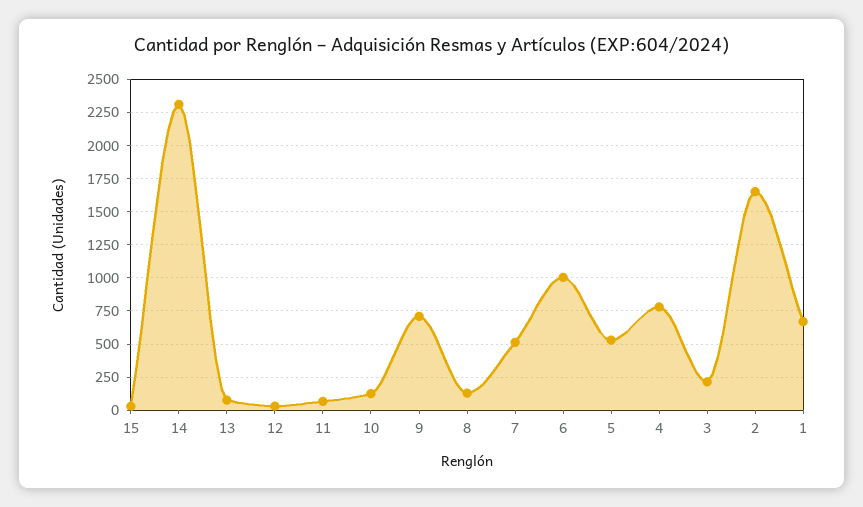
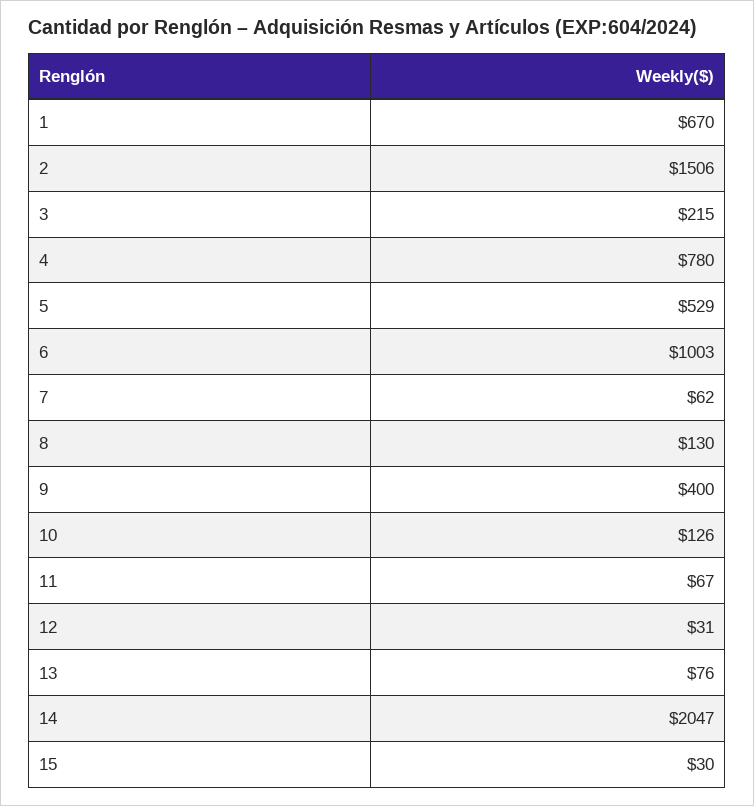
14: 2300 -> 2047
9: 700 -> 400
7: 500 -> 62
2: 1650 -> 1506

